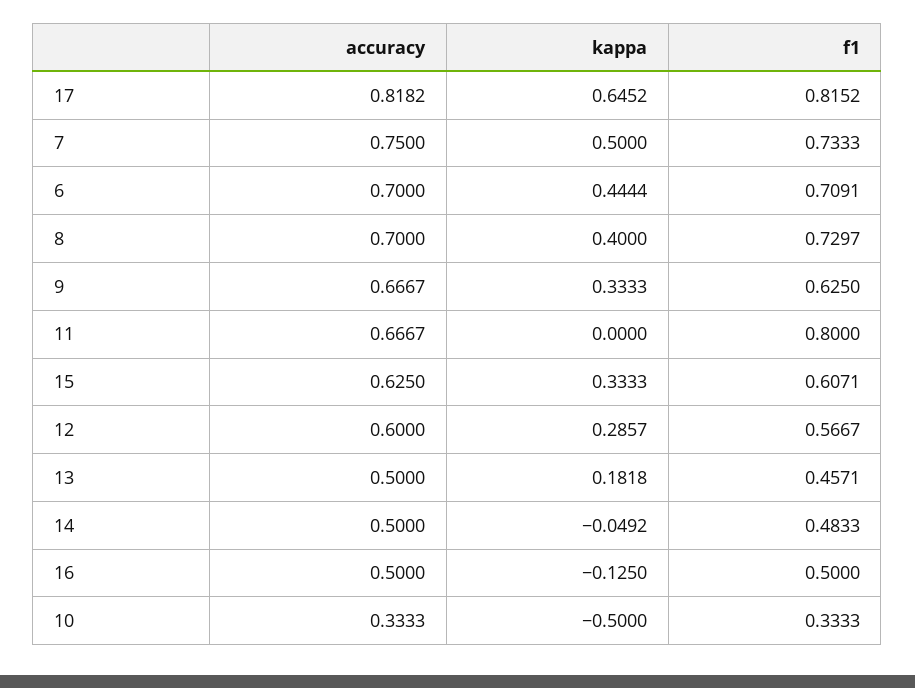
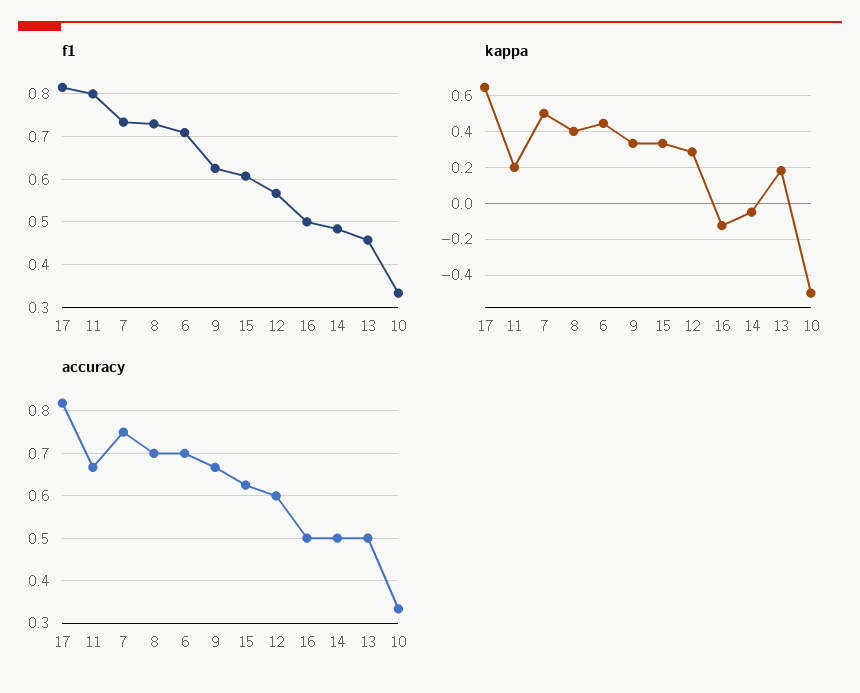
kappa, 11: 0 -> 0.2

